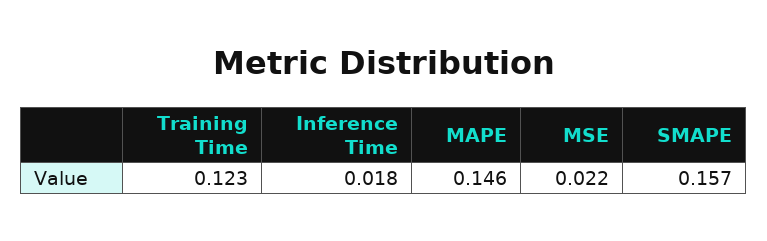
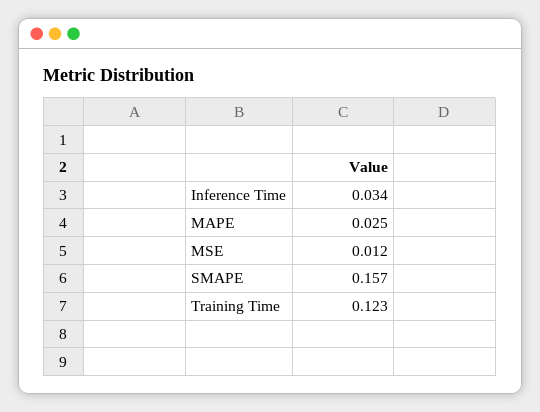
Inference Time: 0.018 -> 0.034
MAPE: 0.146 -> 0.025
MSE: 0.022 -> 0.012

